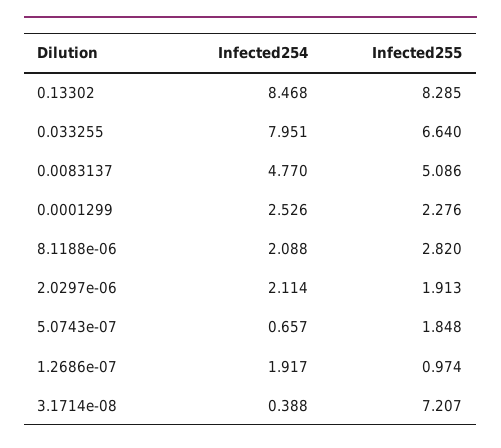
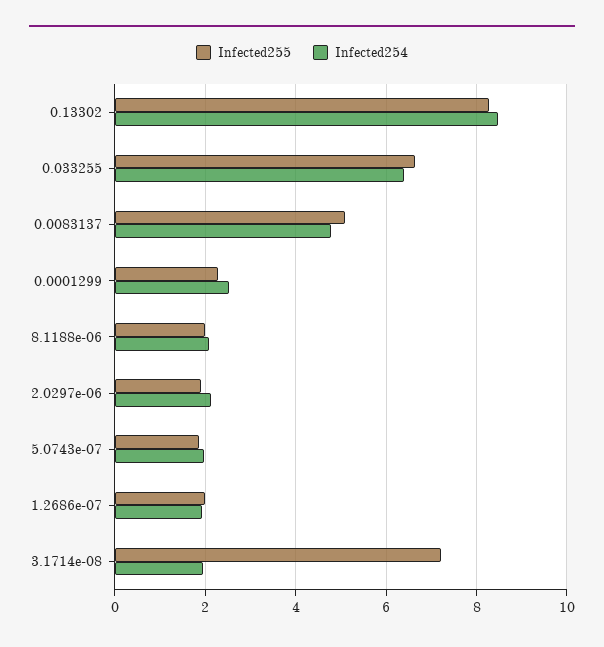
Infected254, 0.033255: 7.951 -> 6.4
Infected255, 8.1188e-06: 2.82 -> 2
Infected254, 5.0743e-07: 0.657 -> 2
Infected255, 1.2686e-07: 0.974 -> 2
Infected254, 3.1714e-08: 0.388 -> 2

